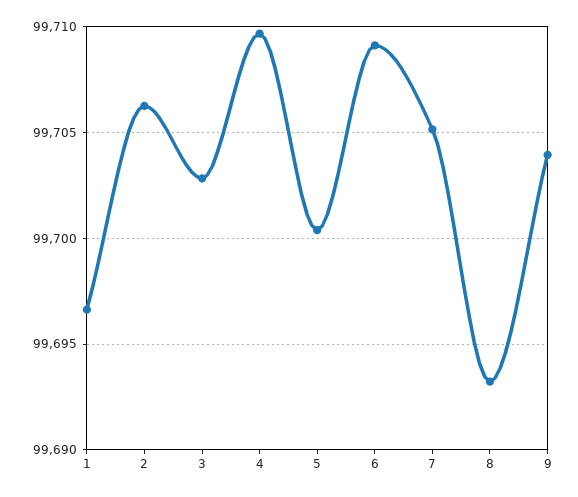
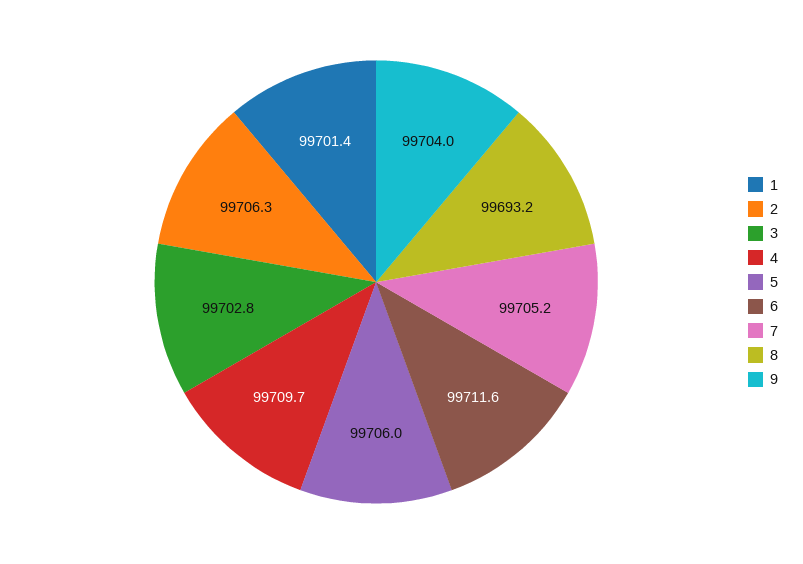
1: 99696.5 -> 99701.4
5: 99700.5 -> 99706
6: 99709 -> 99711.6

